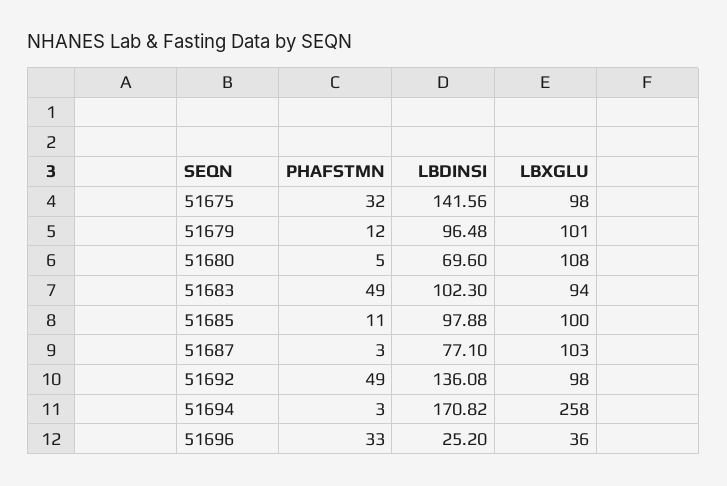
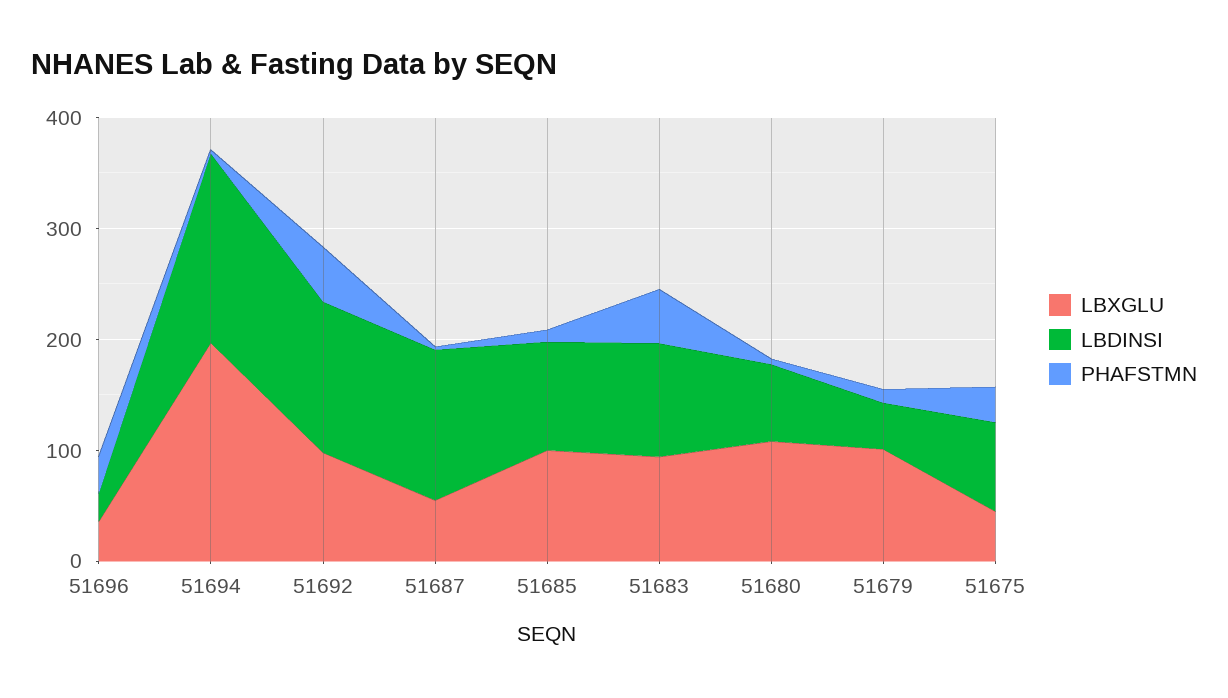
LBDINSI, 51675: 141.56 -> 80
LBXGLU, 51675: 98 -> 40
LBDINSI, 51679: 96.48 -> 40
LBDINSI, 51687: 77.1 -> 140
LBXGLU, 51687: 103 -> 60
LBXGLU, 51694: 258 -> 200

